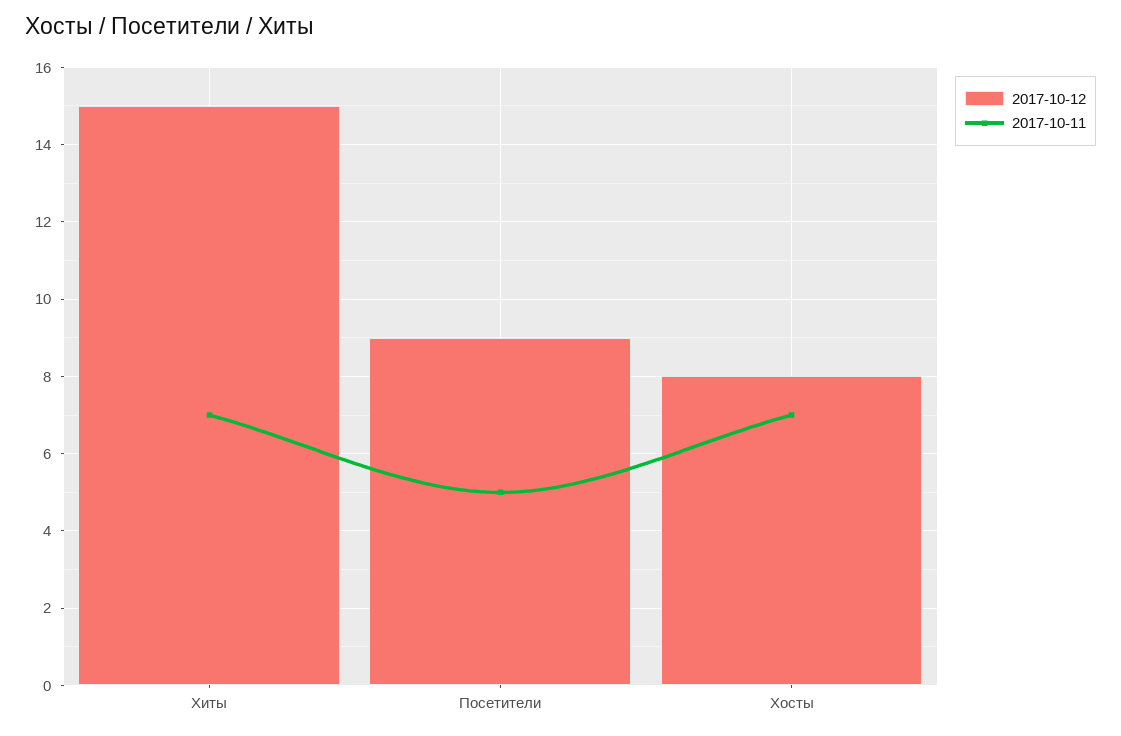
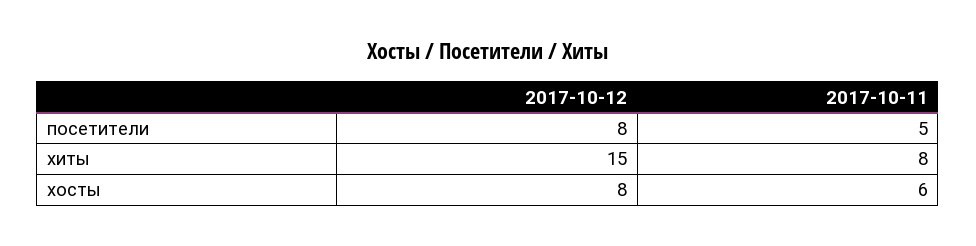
2017-10-11, Хиты: 7 -> 8
2017-10-12, Посетители: 9 -> 8
2017-10-11, Хосты: 7 -> 6

